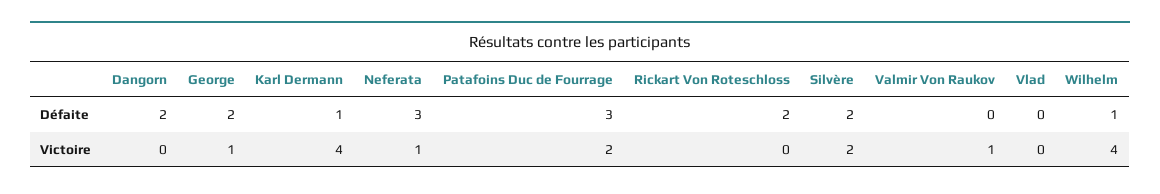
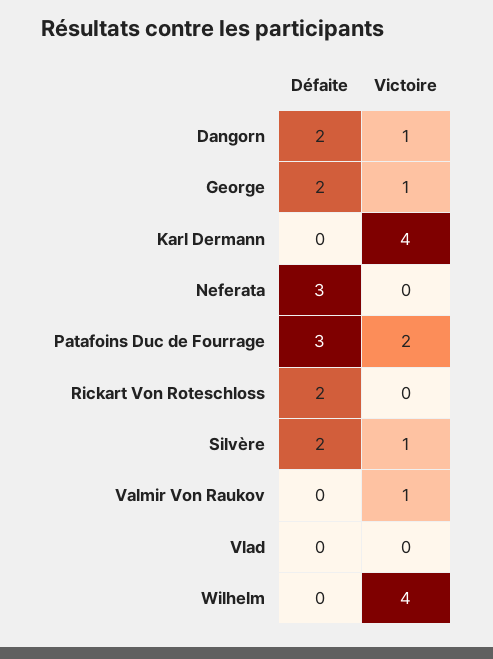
Karl Dermann, Défaite: 1 -> 0
Wilhelm, Défaite: 1 -> 0
Dangorn, Victoire: 0 -> 1
Neferata, Victoire: 1 -> 0
Silvère, Victoire: 2 -> 1

